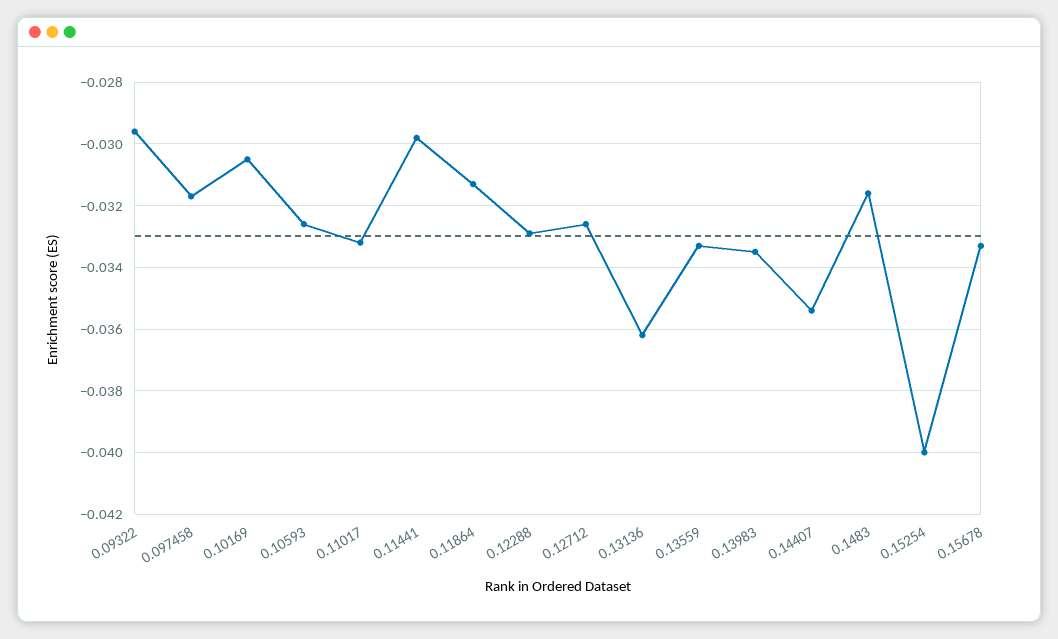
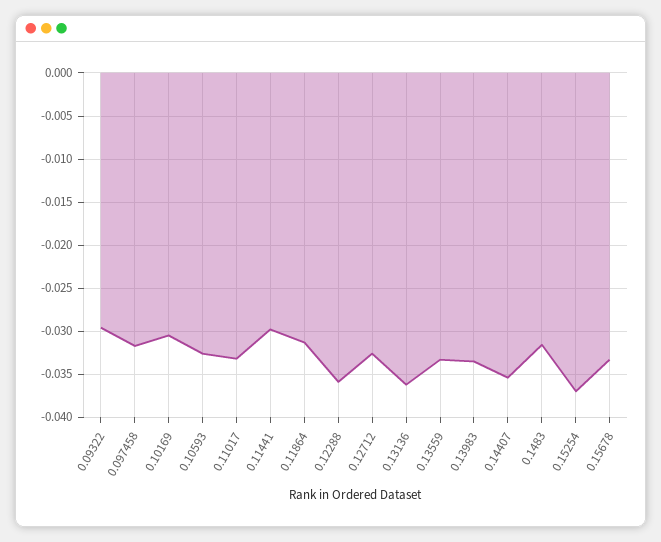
0.12288: -0.033 -> -0.036
0.15254: -0.04 -> -0.037

